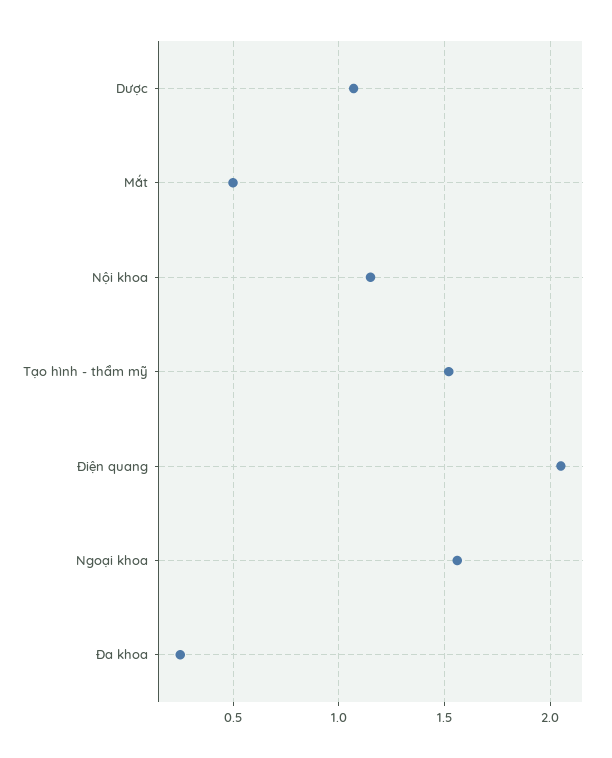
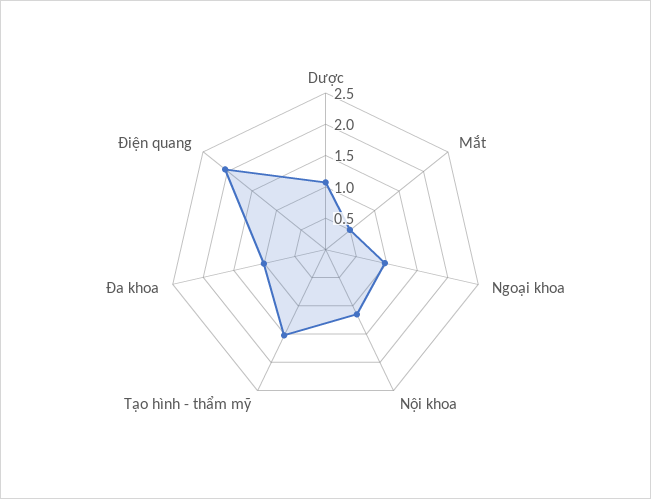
Ngoại khoa: 1.55 -> 1
Đa khoa: 0.25 -> 1

